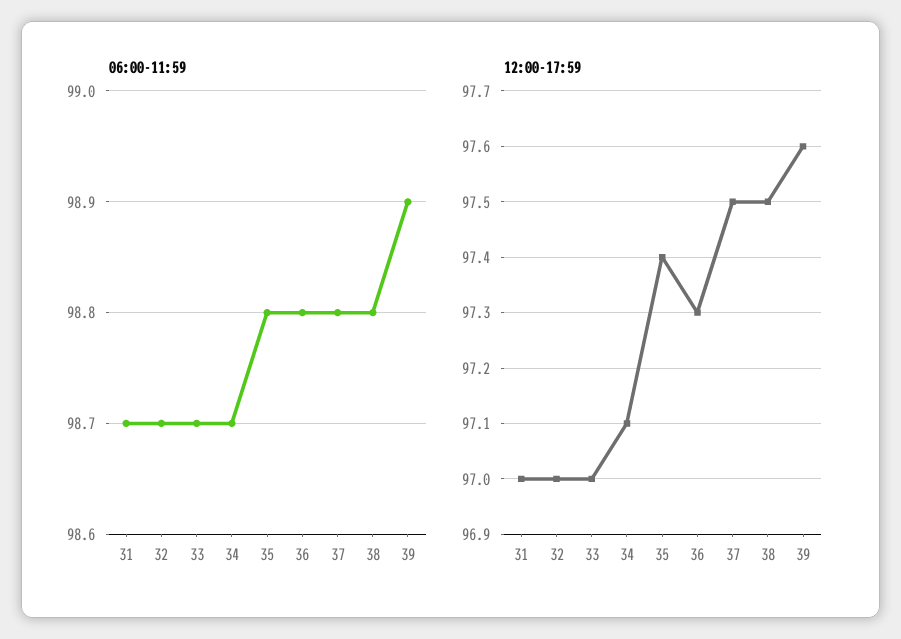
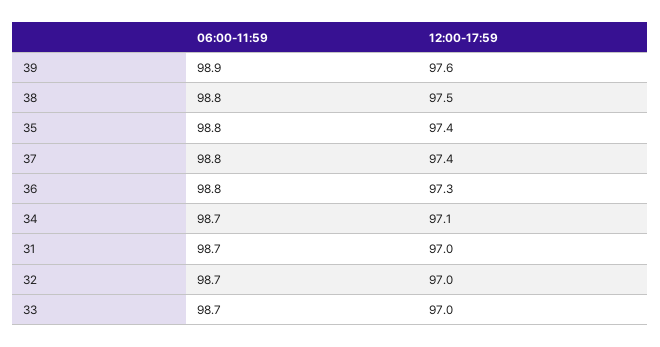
12:00-17:59, 37: 97.5 -> 97.4

